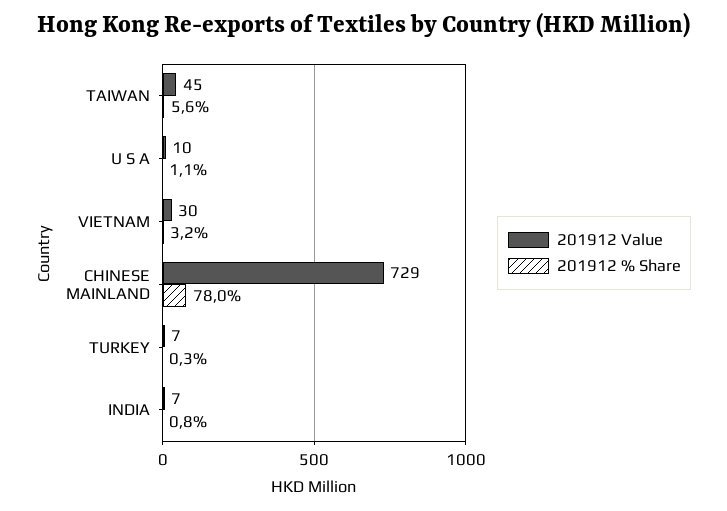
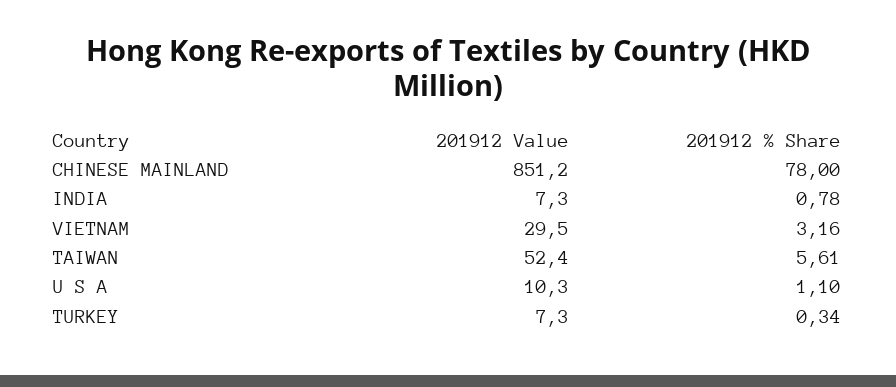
201912 Value, TAIWAN: 45 -> 52.4
201912 Value, CHINESE MAINLAND: 729 -> 851.2

